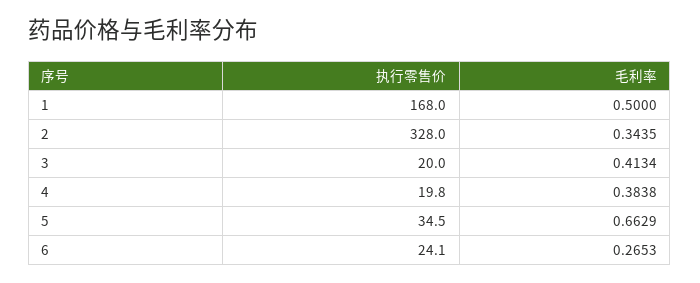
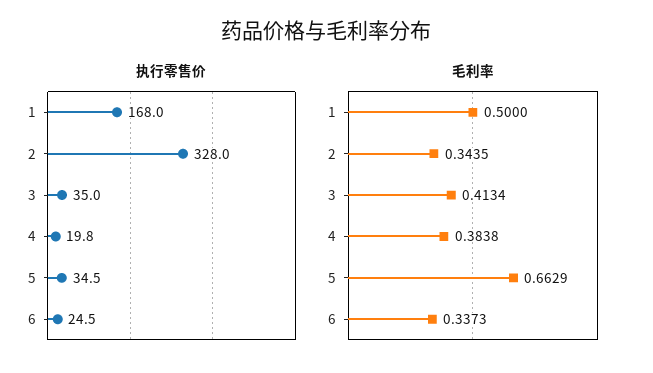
执行零售价, 3: 20 -> 35
执行零售价, 6: 24.1 -> 24.5
毛利率, 6: 0.2653 -> 0.3373

